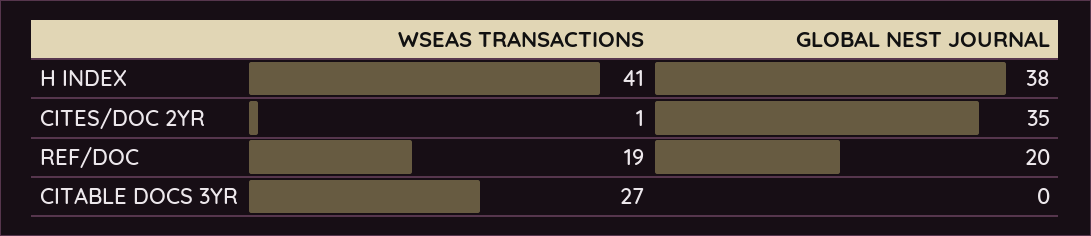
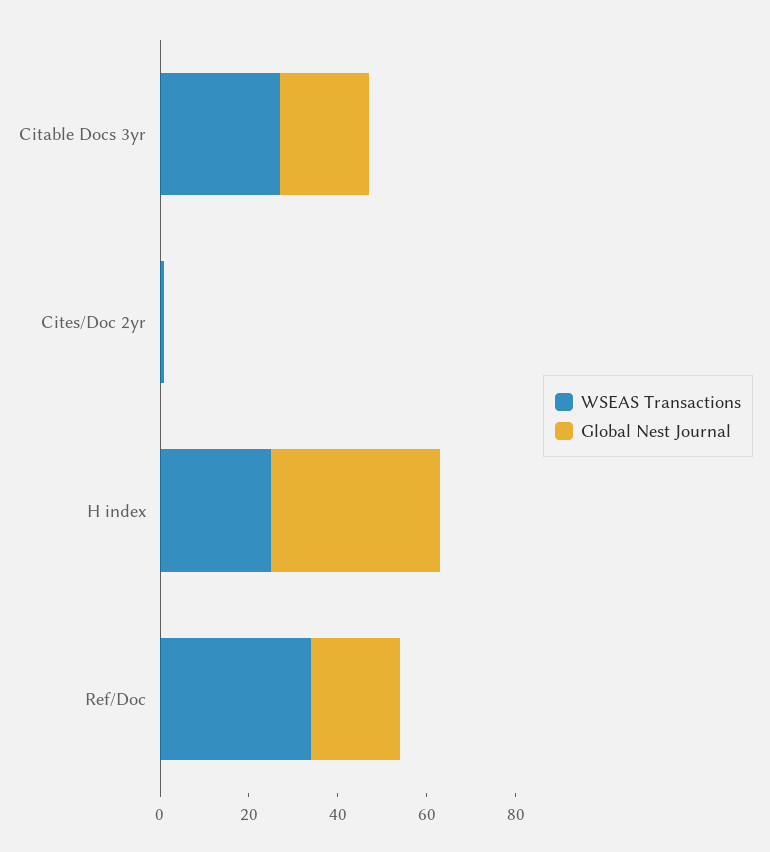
WSEAS TRANSACTIONS, H INDEX: 41 -> 25
GLOBAL NEST JOURNAL, CITES/DOC 2YR: 35 -> 0
WSEAS TRANSACTIONS, REF/DOC: 19 -> 35
GLOBAL NEST JOURNAL, CITABLE DOCS 3YR: 0 -> 20

